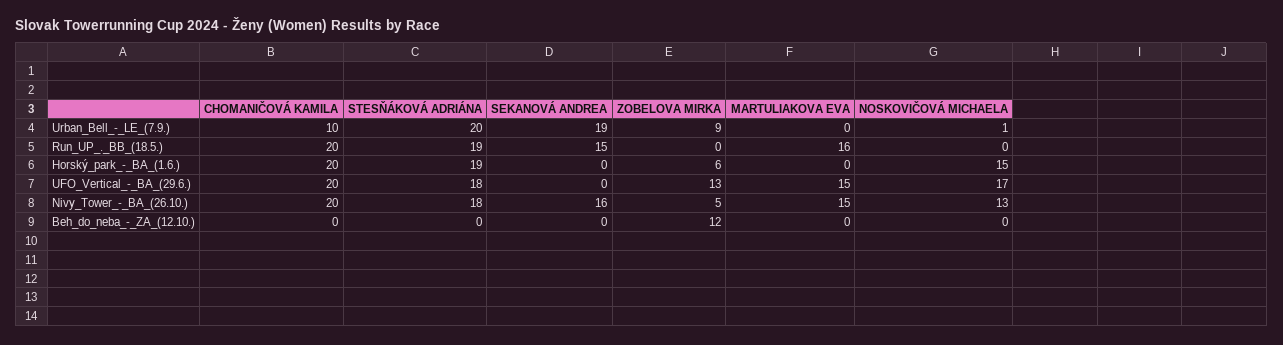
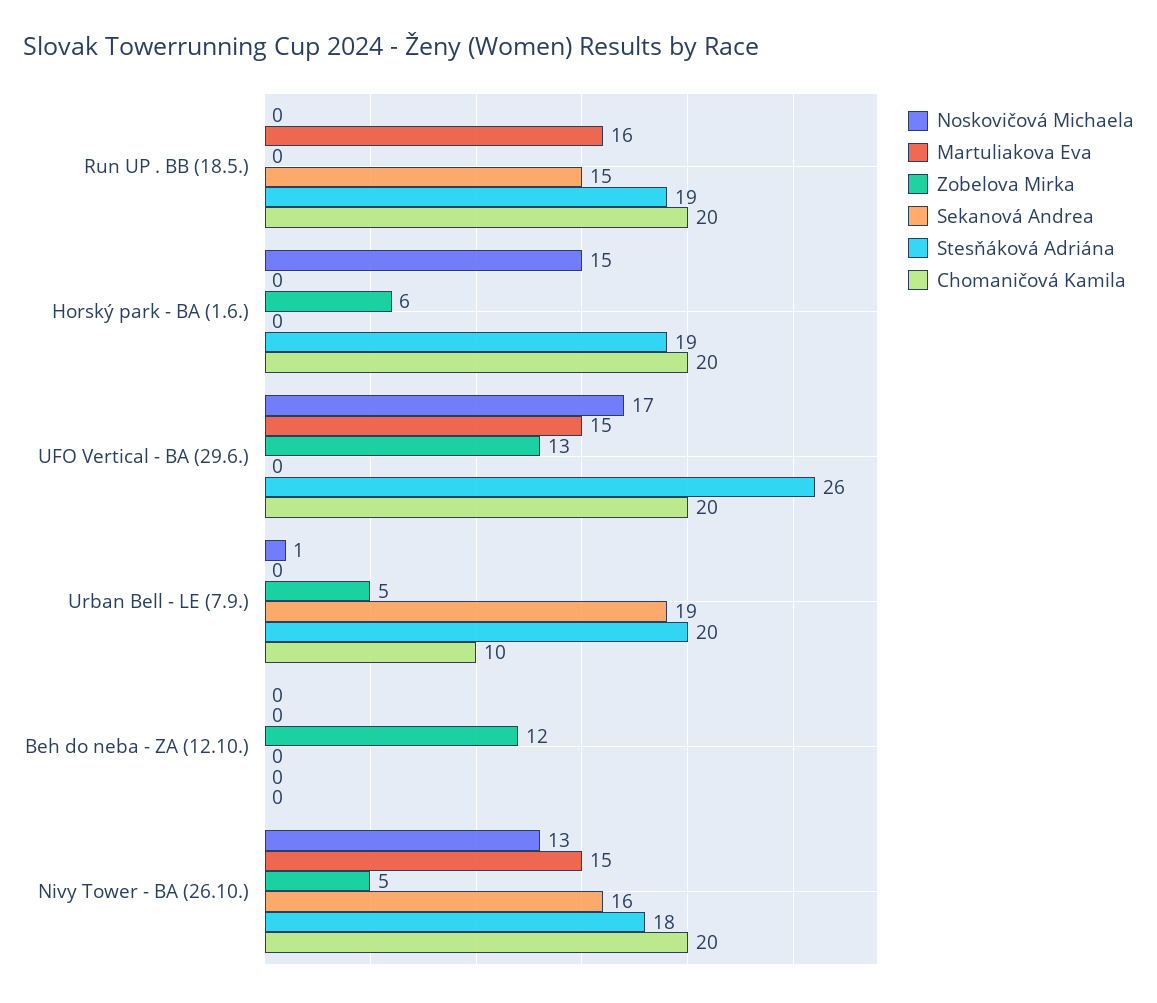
ZOBELOVA MIRKA, Urban_Bell_-_LE_(7.9.): 9 -> 5
STESŇÁKOVÁ ADRIÁNA, UFO_Vertical_-_BA_(29.6.): 18 -> 26

